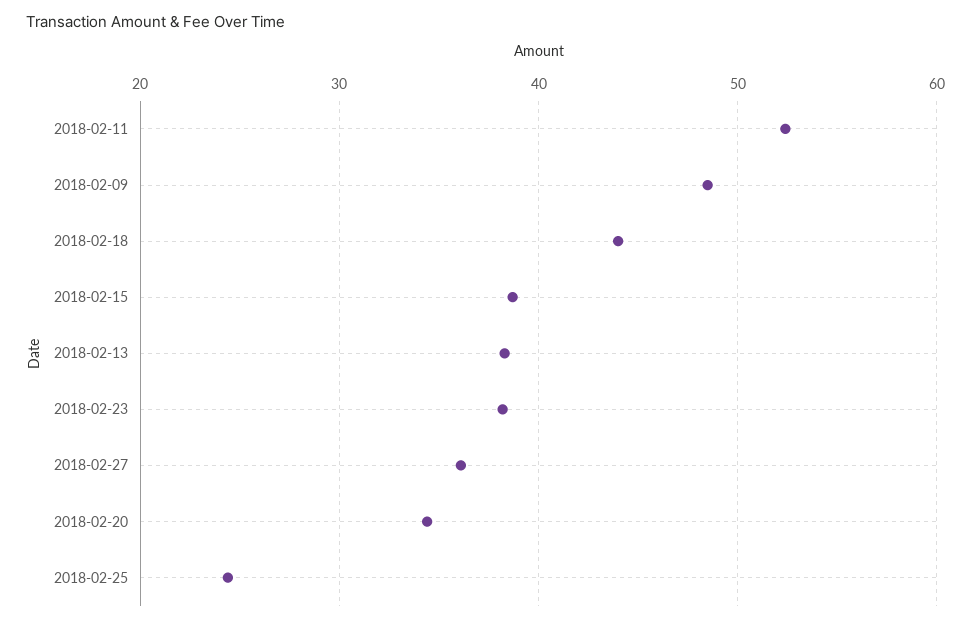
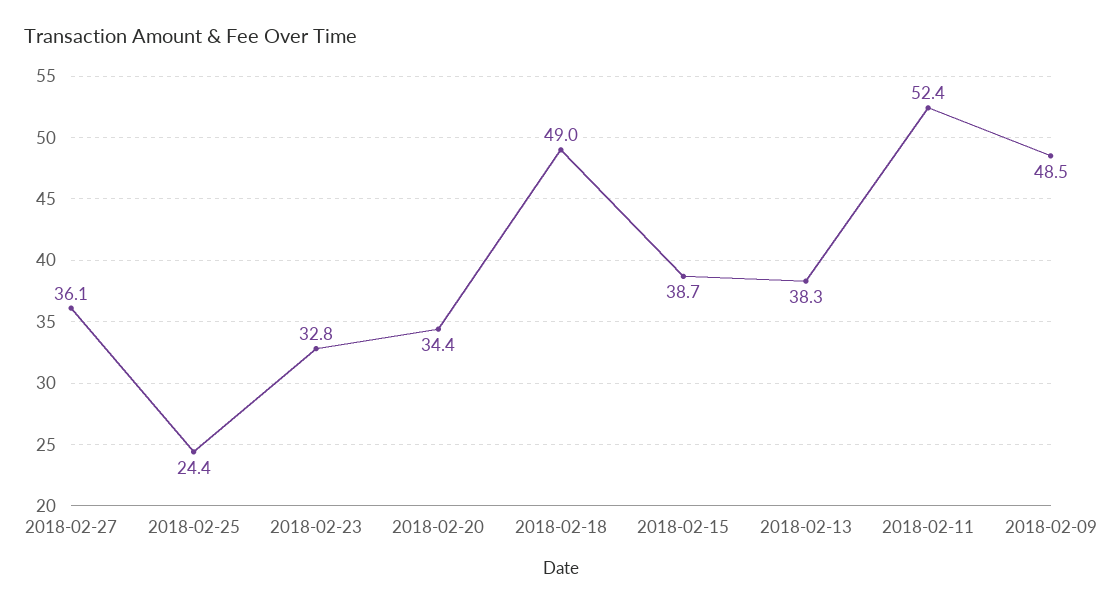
2018-02-18: 44 -> 49
2018-02-23: 38 -> 32.8

